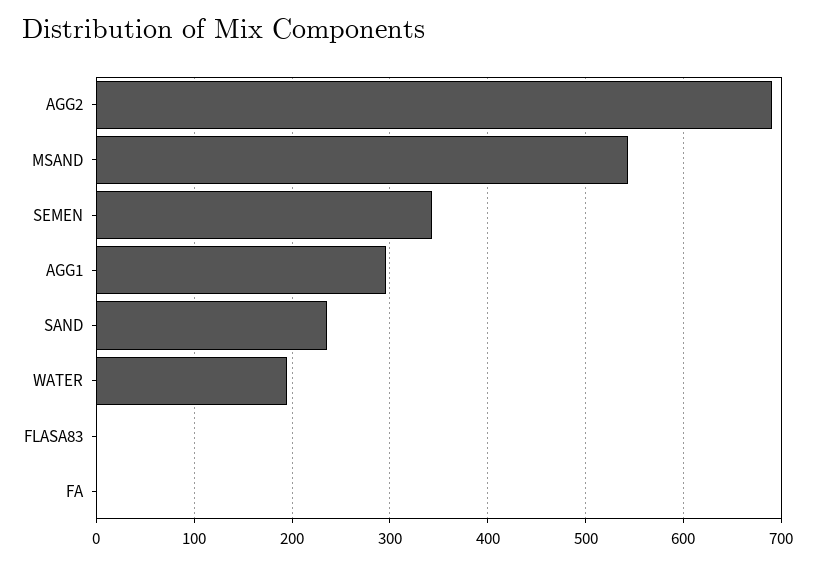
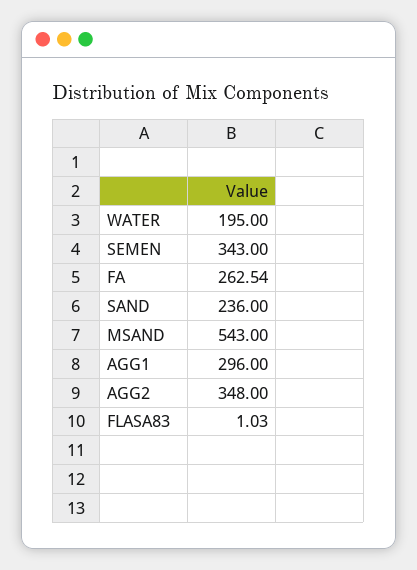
AGG2: 690 -> 348
FA: 0 -> 262.54

